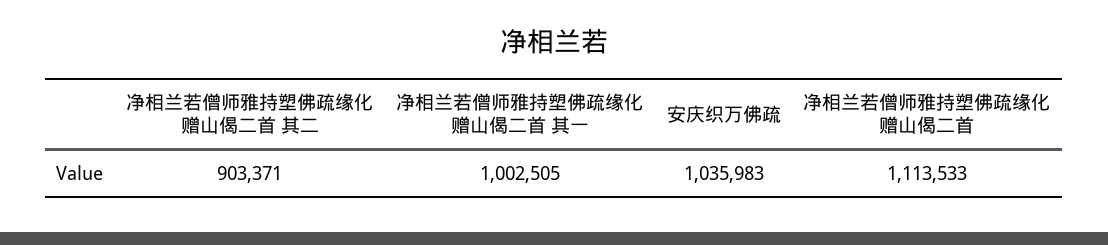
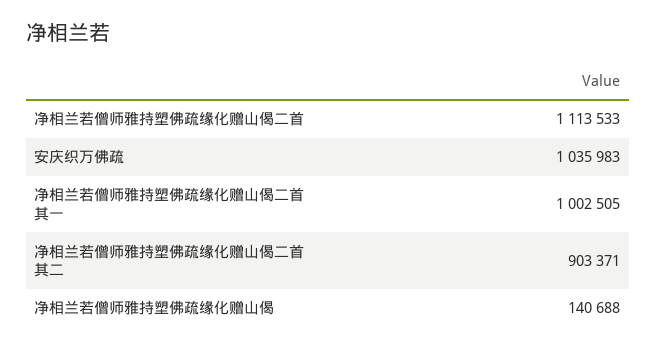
净相兰若僧师雅持塑佛疏缘化赠山偈: none -> 140688

